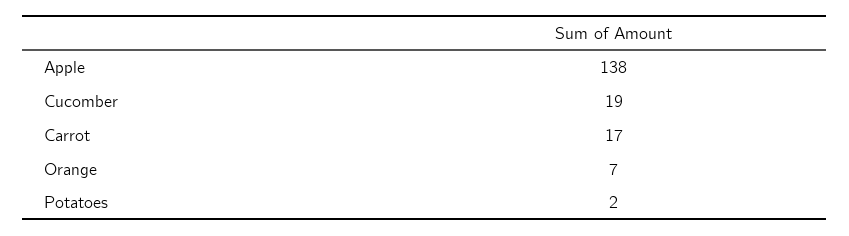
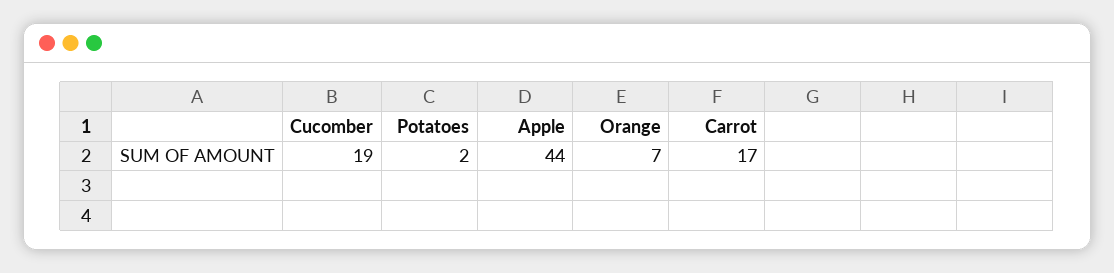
Apple: 138 -> 44

